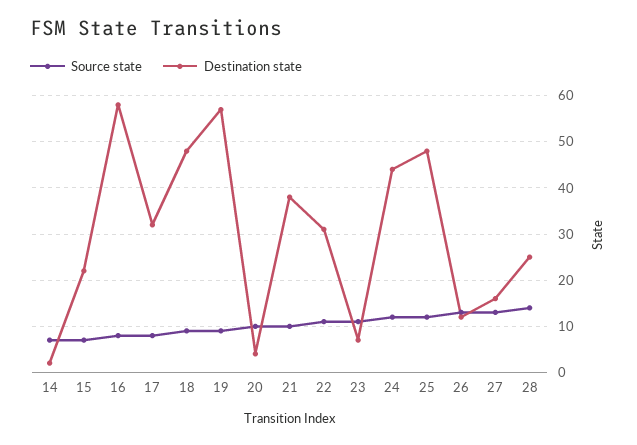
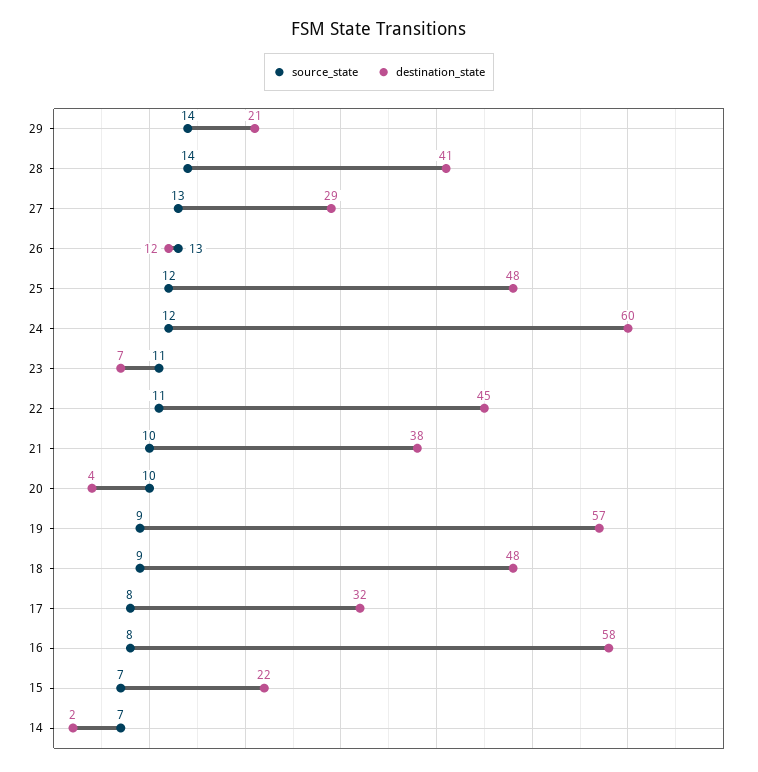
Destination state, 22: 30 -> 45
Destination state, 24: 45 -> 60
Destination state, 27: 15 -> 29
Destination state, 28: 25 -> 41
Source state, 29: none -> 14
Destination state, 29: none -> 21

